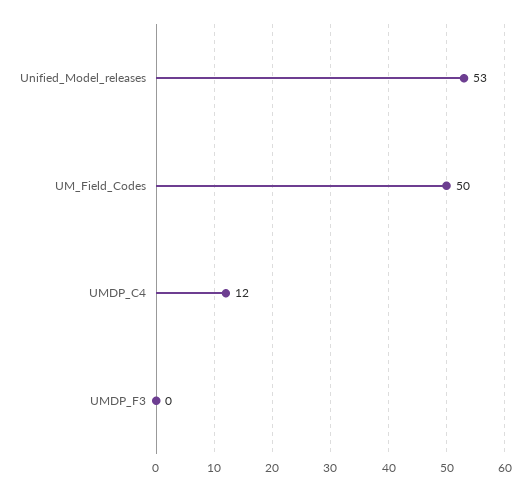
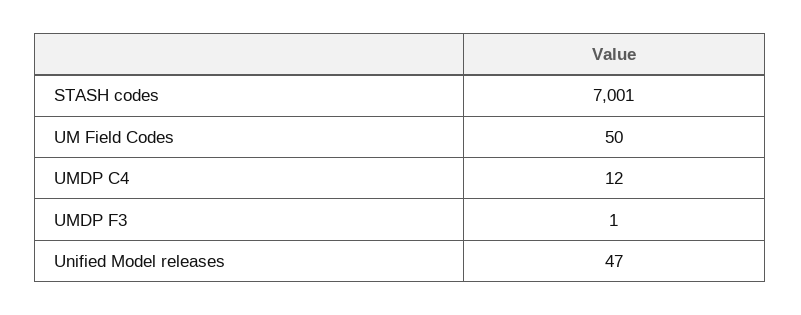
Unified_Model_releases: 53 -> 47
UMDP_F3: 0 -> 1
STASH codes: none -> 7001

